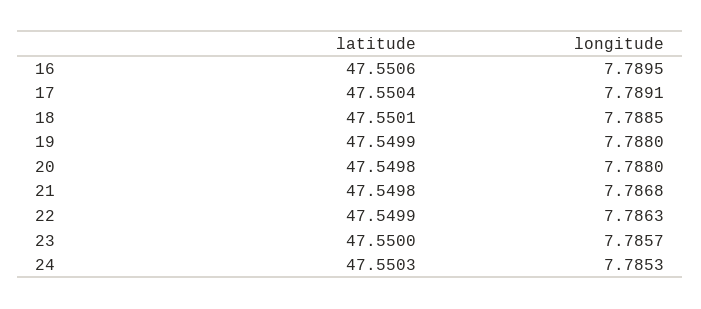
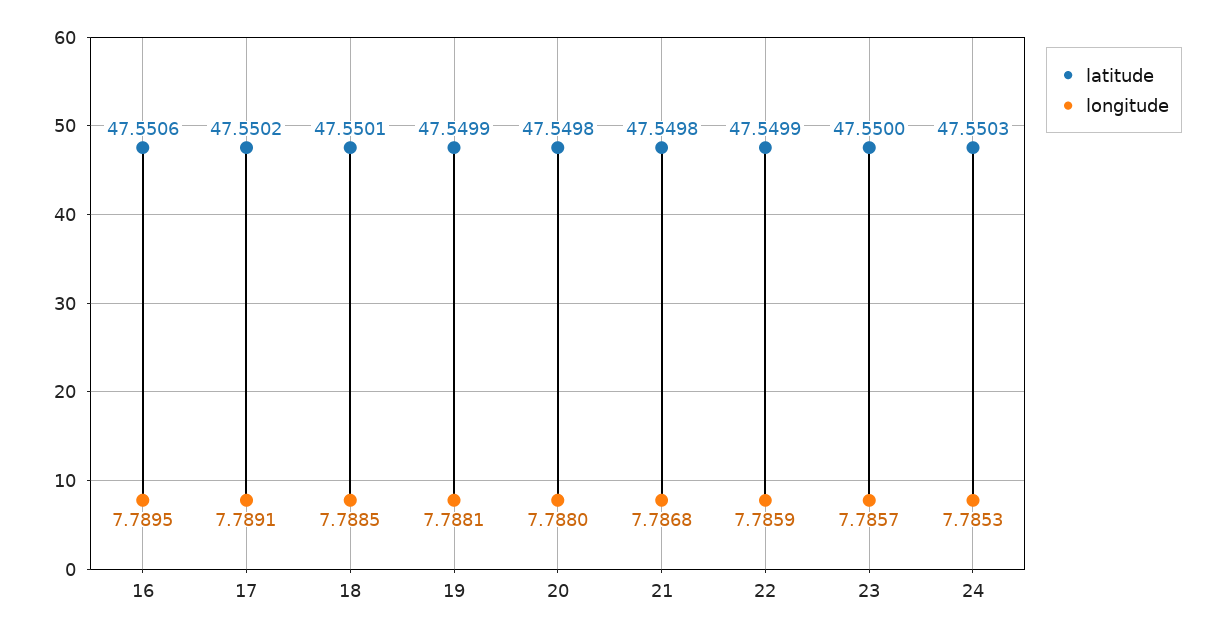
latitude, 17: 47.5504 -> 47.5502
longitude, 19: 7.788 -> 7.7881
longitude, 22: 7.7863 -> 7.7859

